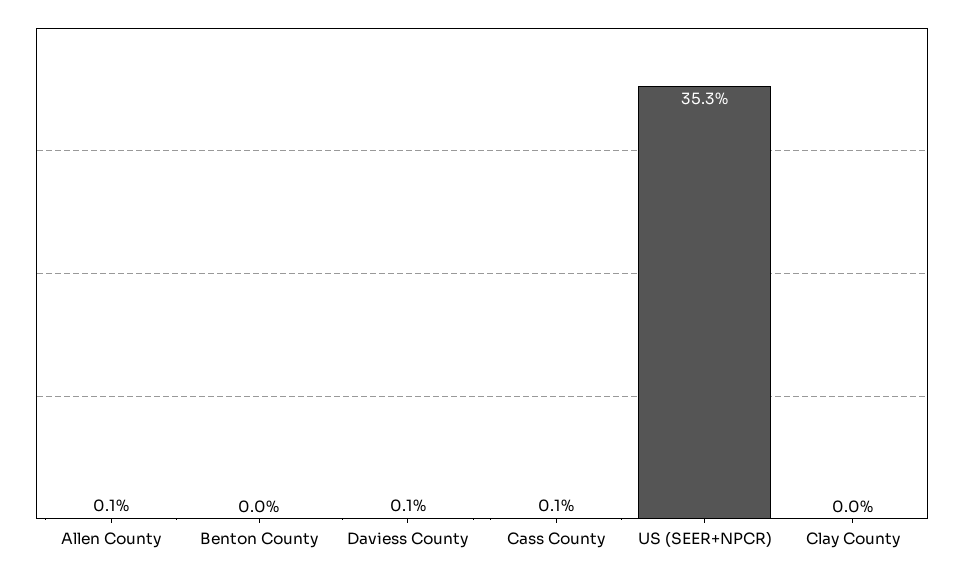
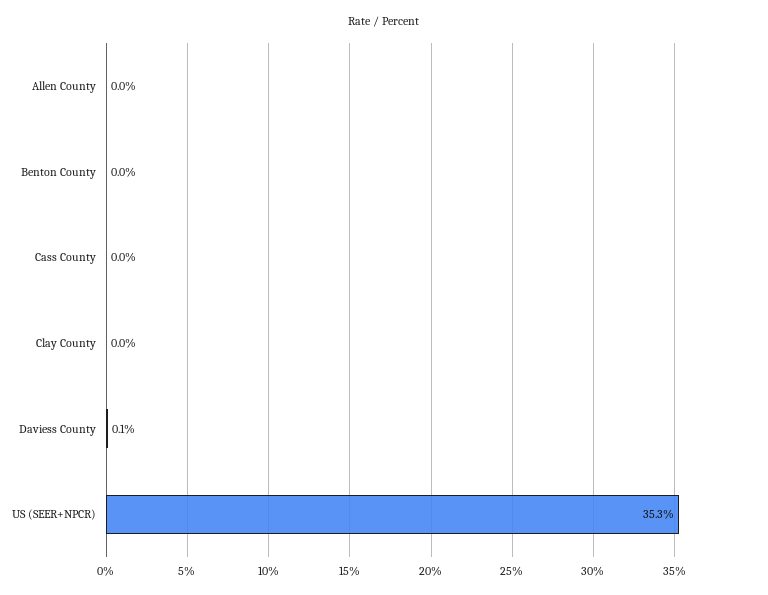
Allen County: 0.1 -> 0
Cass County: 0.1 -> 0

